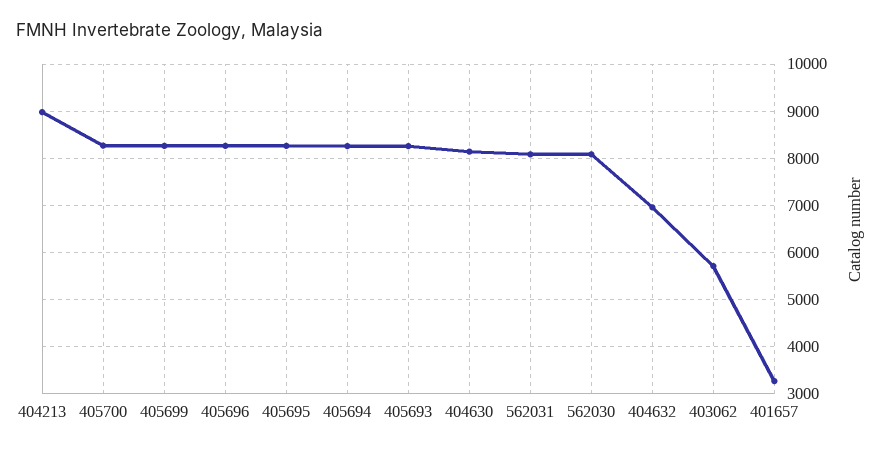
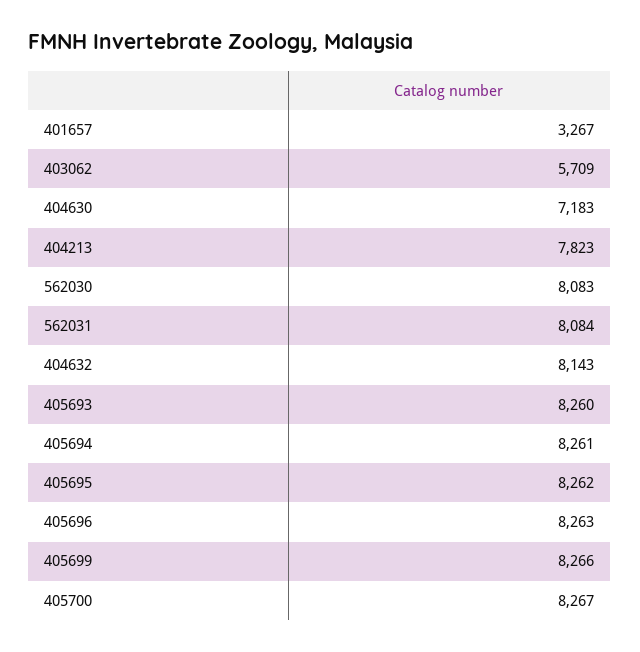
404213: 9000 -> 7823
404630: 8200 -> 7183
404632: 7000 -> 8143

